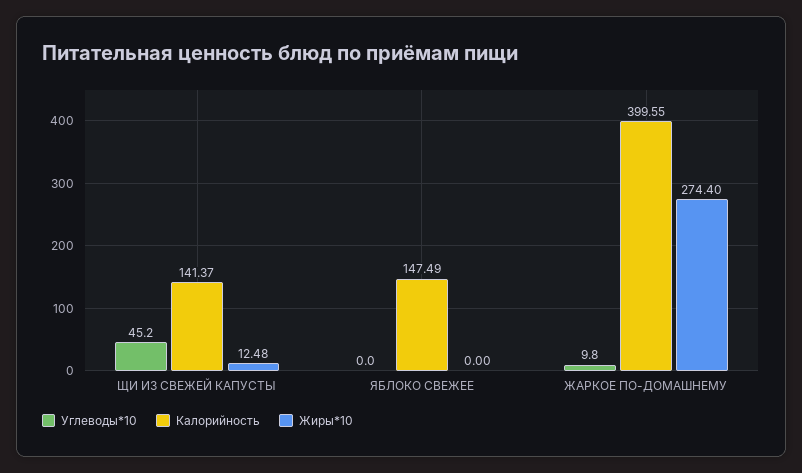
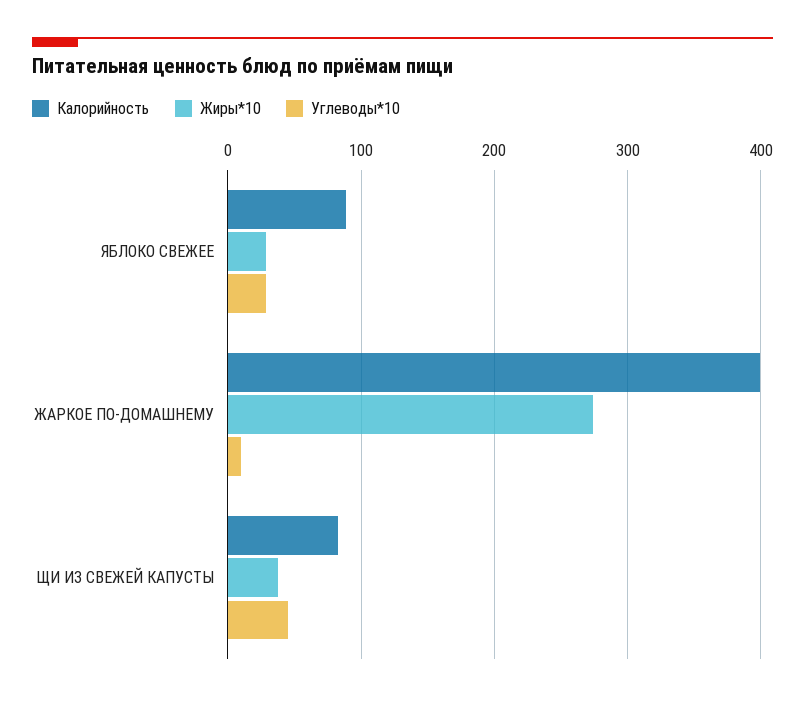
Калорийность, ЩИ ИЗ СВЕЖЕЙ КАПУСТЫ: 141.37 -> 80
Жиры*10, ЩИ ИЗ СВЕЖЕЙ КАПУСТЫ: 12.48 -> 40
Углеводы*10, ЯБЛОКО СВЕЖЕЕ: 0 -> 30
Калорийность, ЯБЛОКО СВЕЖЕЕ: 147.49 -> 90
Жиры*10, ЯБЛОКО СВЕЖЕЕ: 0 -> 30

